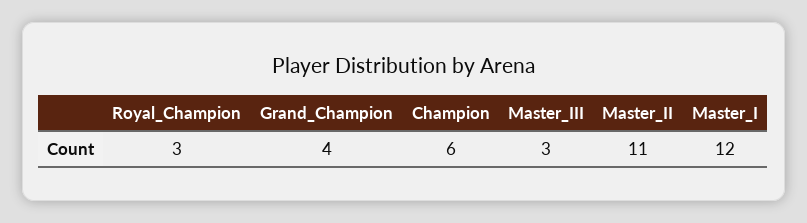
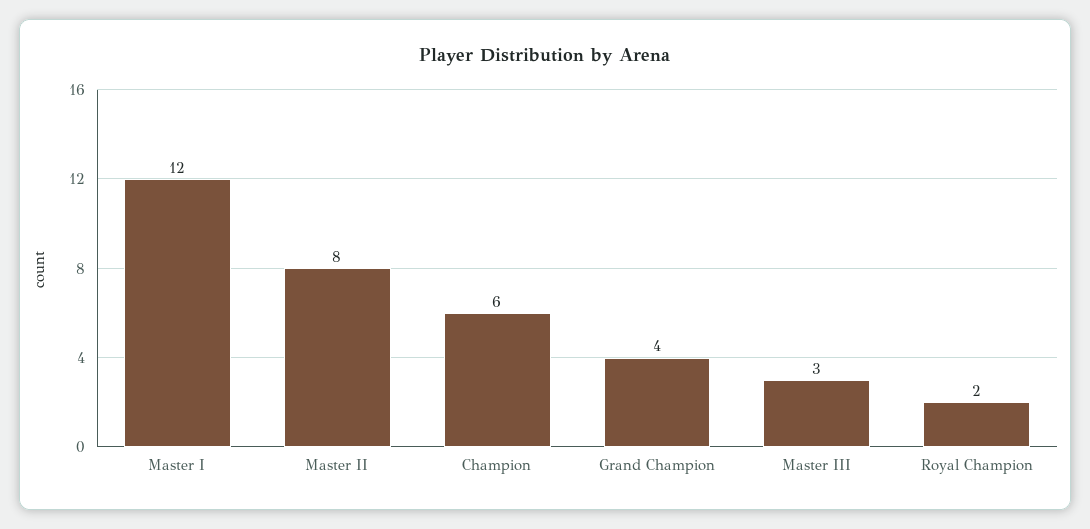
Royal_Champion: 3 -> 2
Master_II: 11 -> 8

